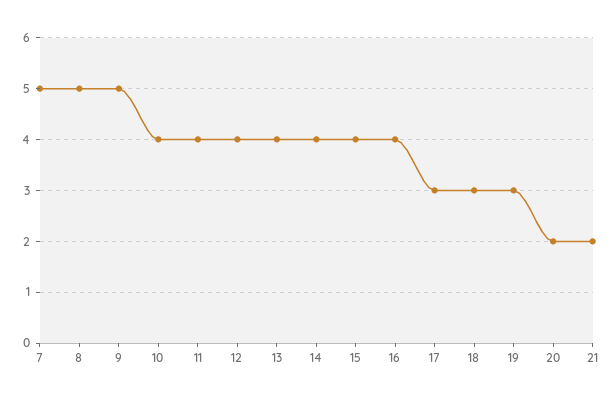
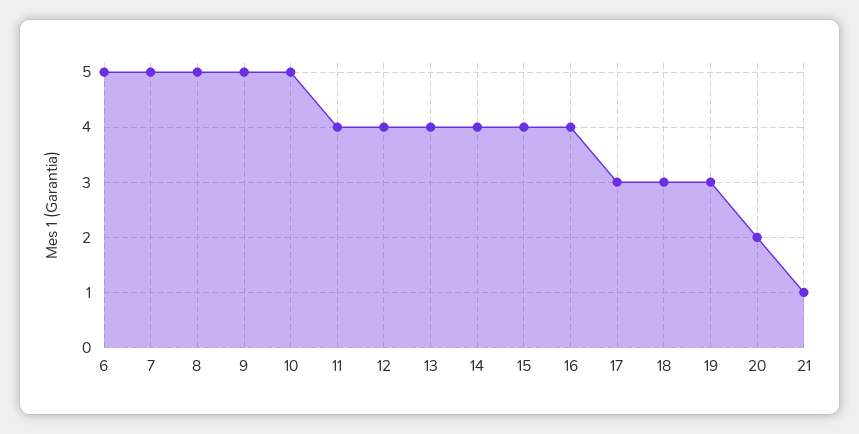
10: 4 -> 5
21: 2 -> 1
6: none -> 5

